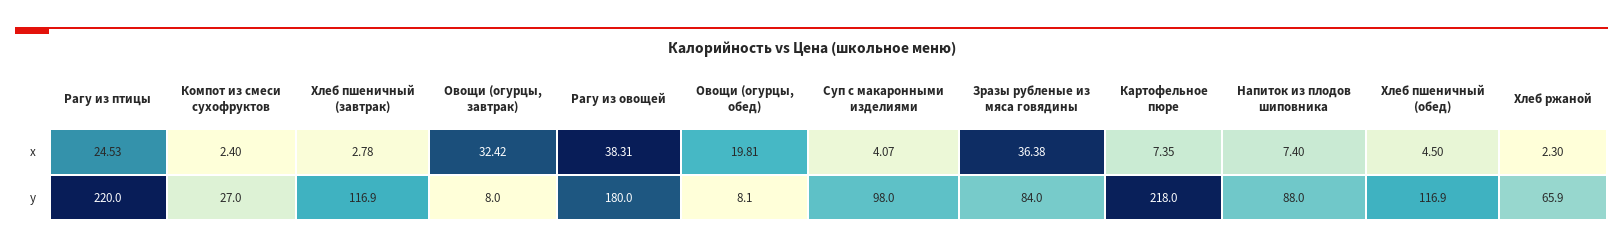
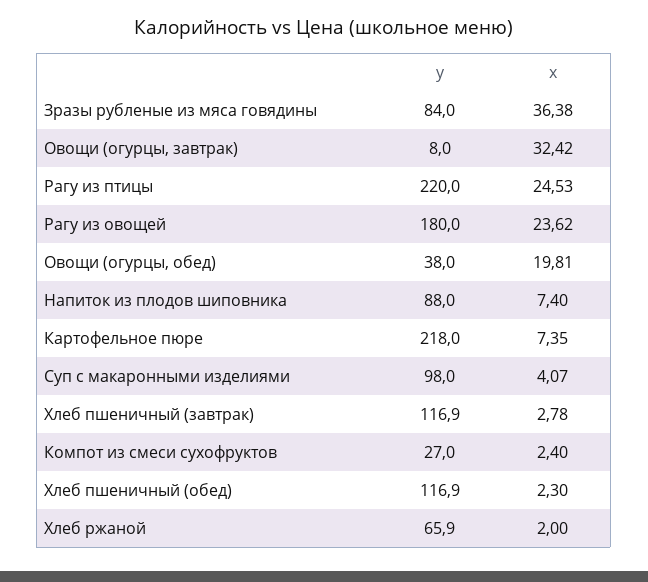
Рагу из овощей, x: 38.31 -> 23.62
Хлеб пшеничный (обед), x: 4.5 -> 2.3
Хлеб ржаной, x: 2.3 -> 2
Овощи (огурцы, обед), y: 8.1 -> 38

